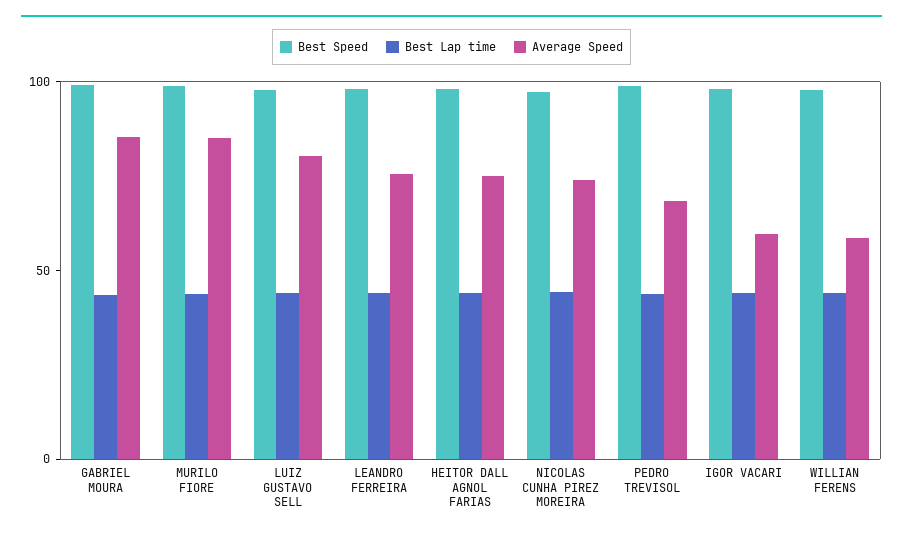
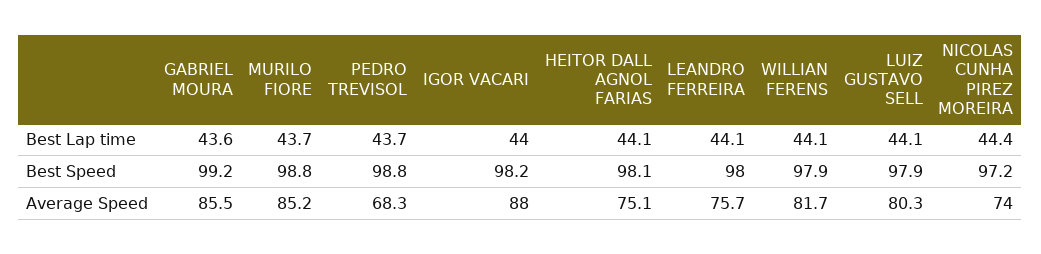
Average Speed, IGOR VACARI: 60 -> 88
Average Speed, WILLIAN FERENS: 60 -> 81.7

